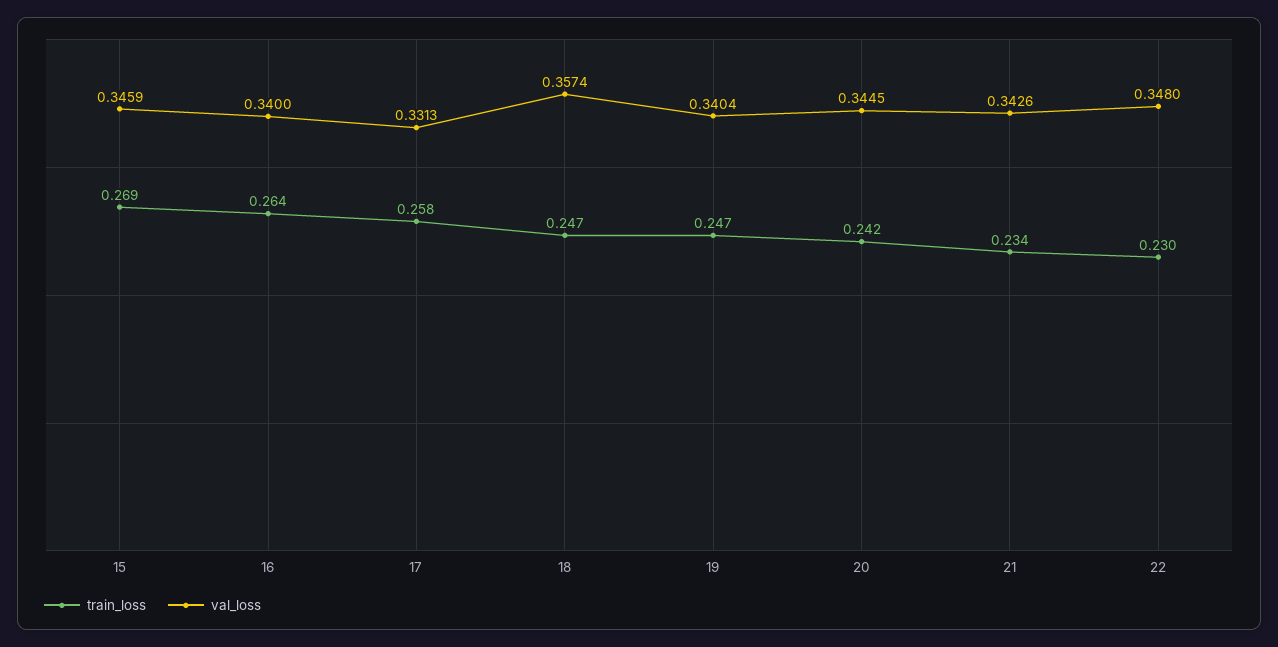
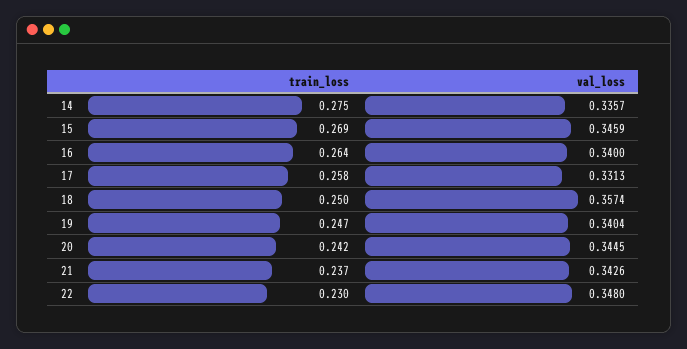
train_loss, 18: 0.247 -> 0.25
train_loss, 21: 0.234 -> 0.237
train_loss, 14: none -> 0.275
val_loss, 14: none -> 0.3357

